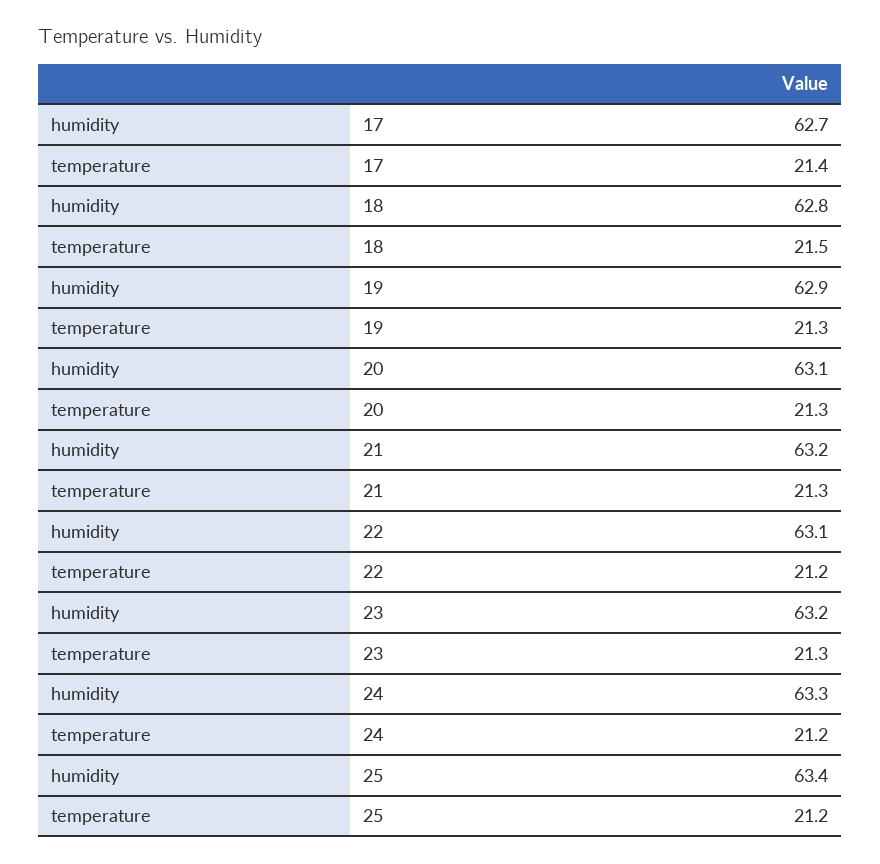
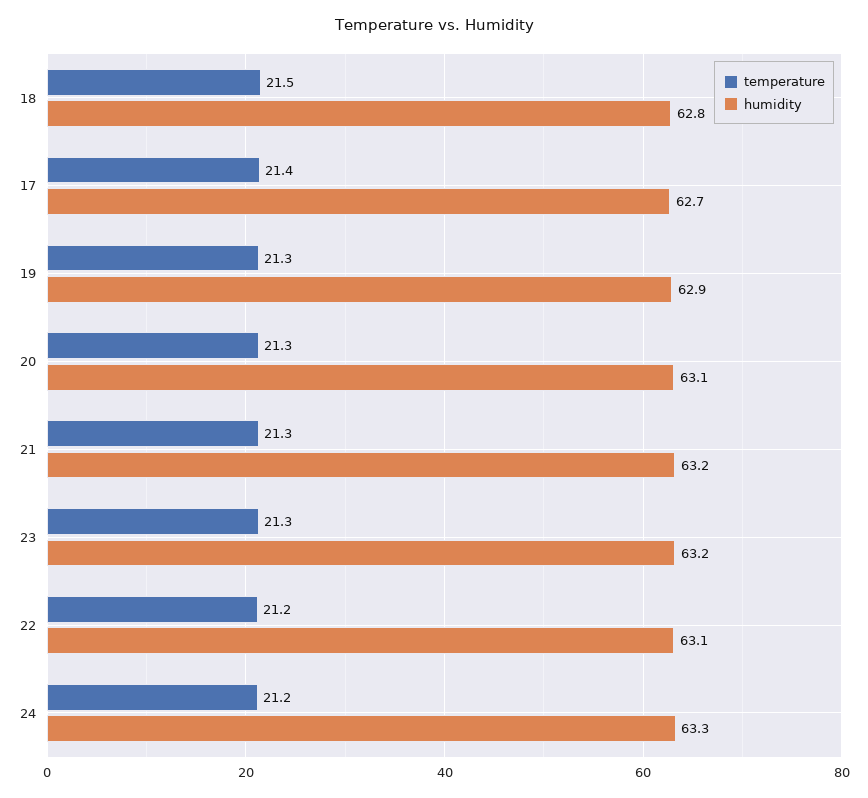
humidity, 25: 63.4 -> none
temperature, 25: 21.2 -> none

